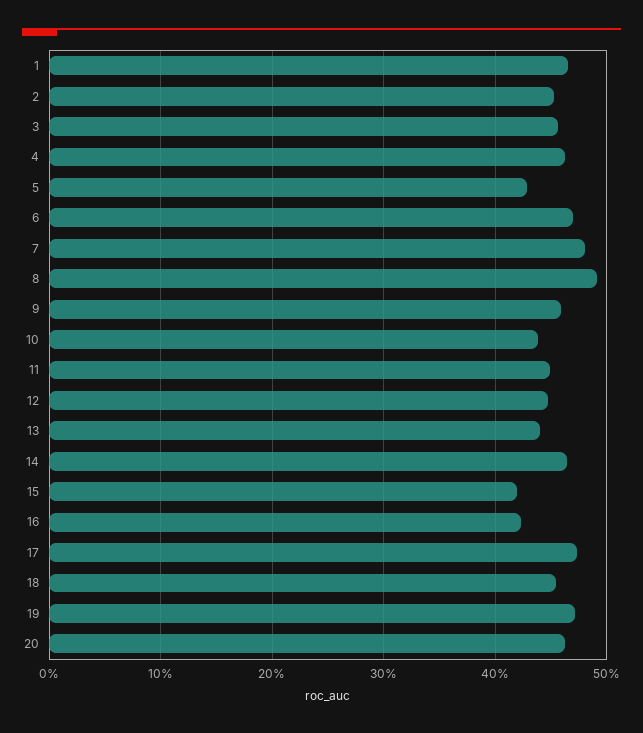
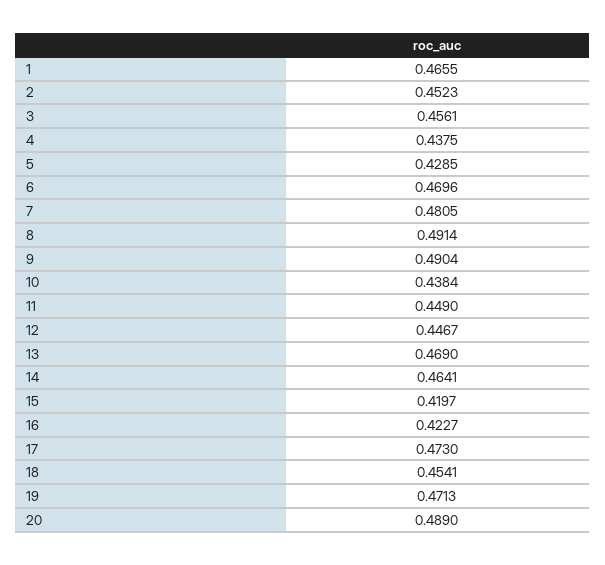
4: 0.46 -> 0.4375
9: 0.46 -> 0.4904
13: 0.44 -> 0.469
20: 0.46 -> 0.489

